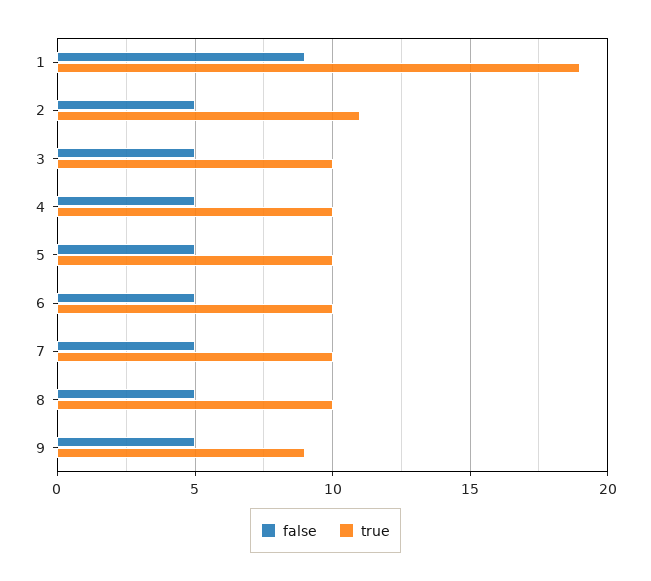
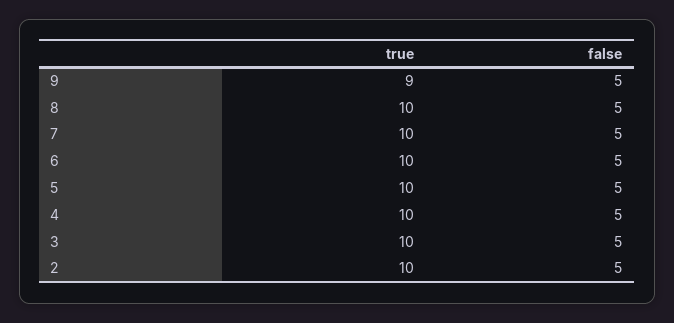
false, 1: 9 -> none
true, 1: 19 -> none
true, 2: 11 -> 10

